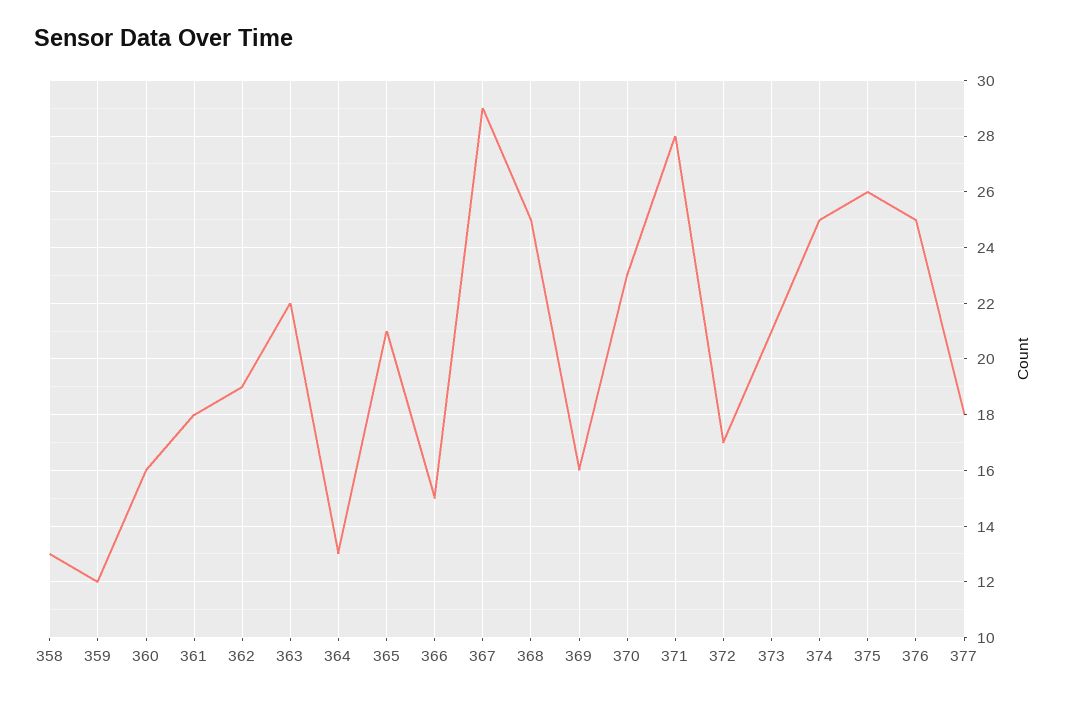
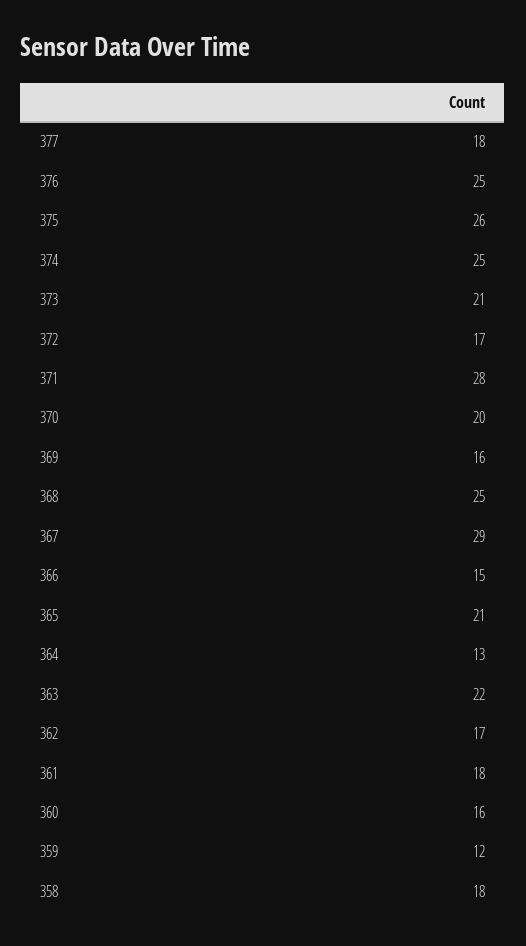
358: 13 -> 18
362: 19 -> 17
370: 23 -> 20

